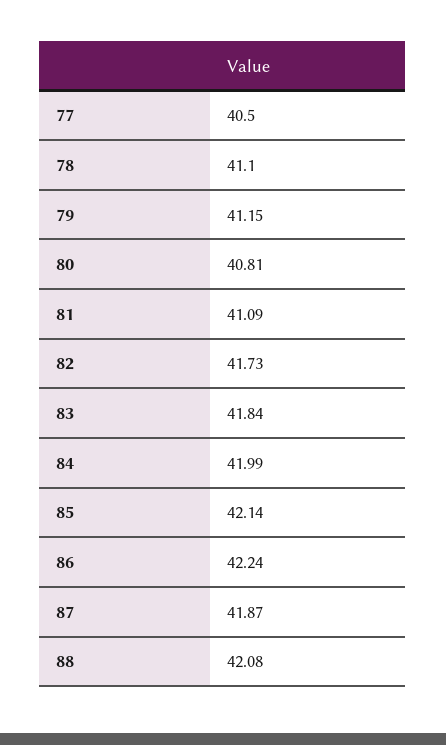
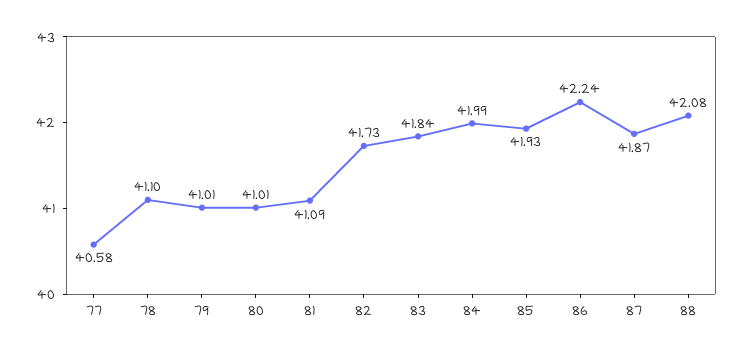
77: 40.5 -> 40.58
79: 41.15 -> 41.01
80: 40.81 -> 41.01
85: 42.14 -> 41.93

